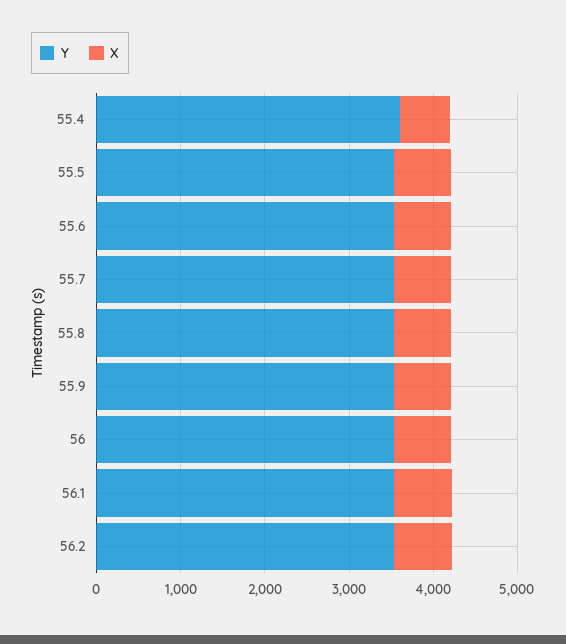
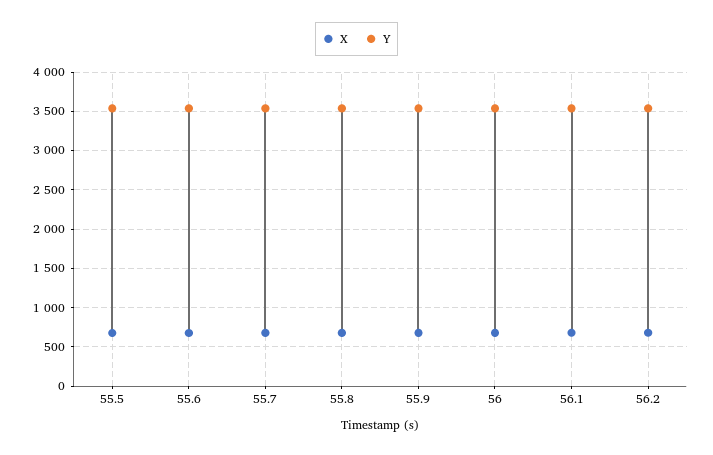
Y, 55.4: 3600 -> none
X, 55.4: 600 -> none

